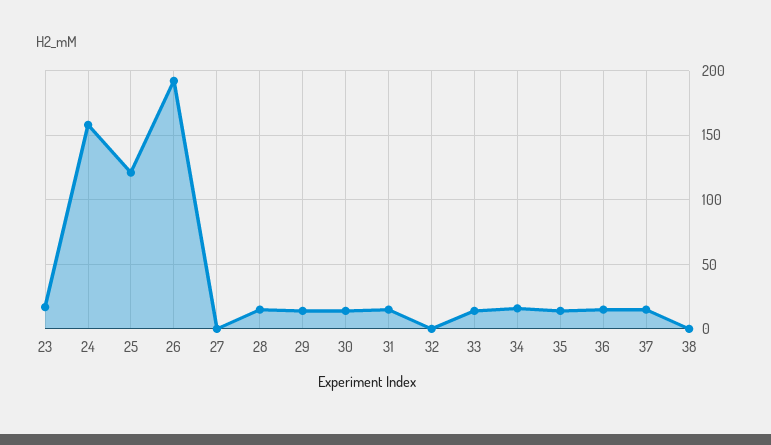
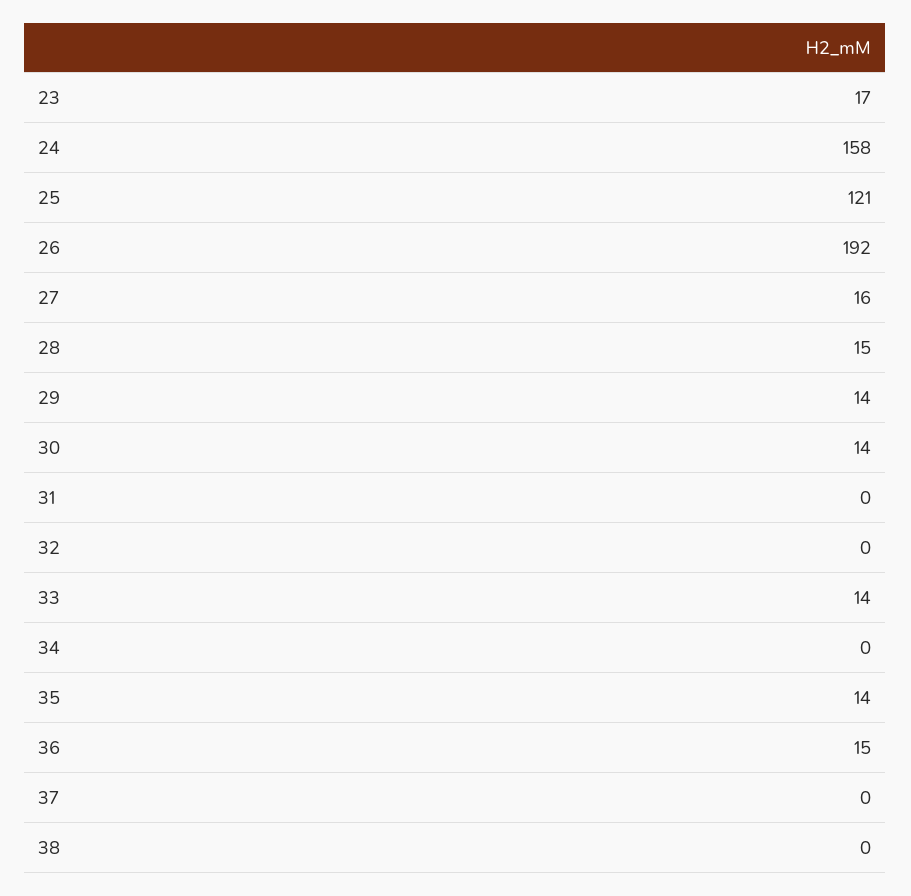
27: 0 -> 16
31: 15 -> 0
34: 15 -> 0
37: 15 -> 0

